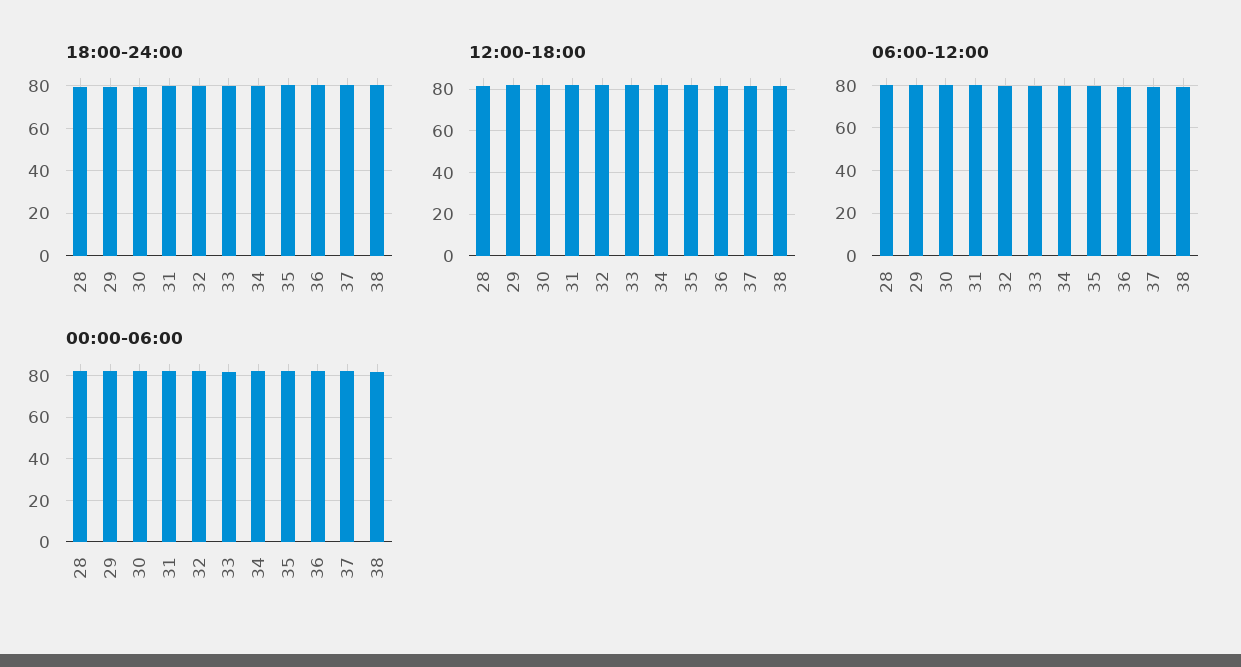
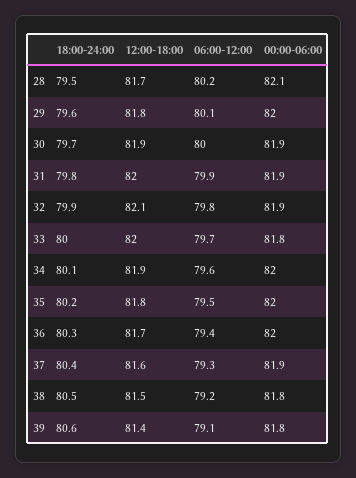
18:00-24:00, 39: none -> 80.6
12:00-18:00, 39: none -> 81.4
06:00-12:00, 39: none -> 79.1
00:00-06:00, 39: none -> 81.8

